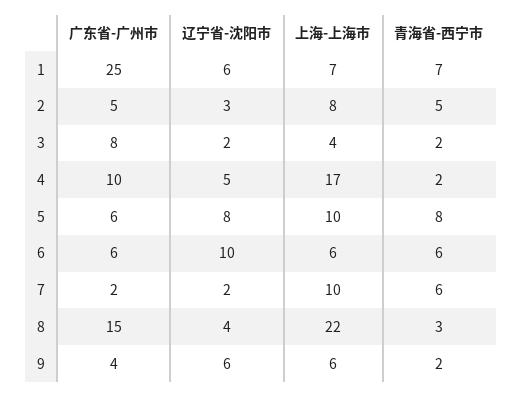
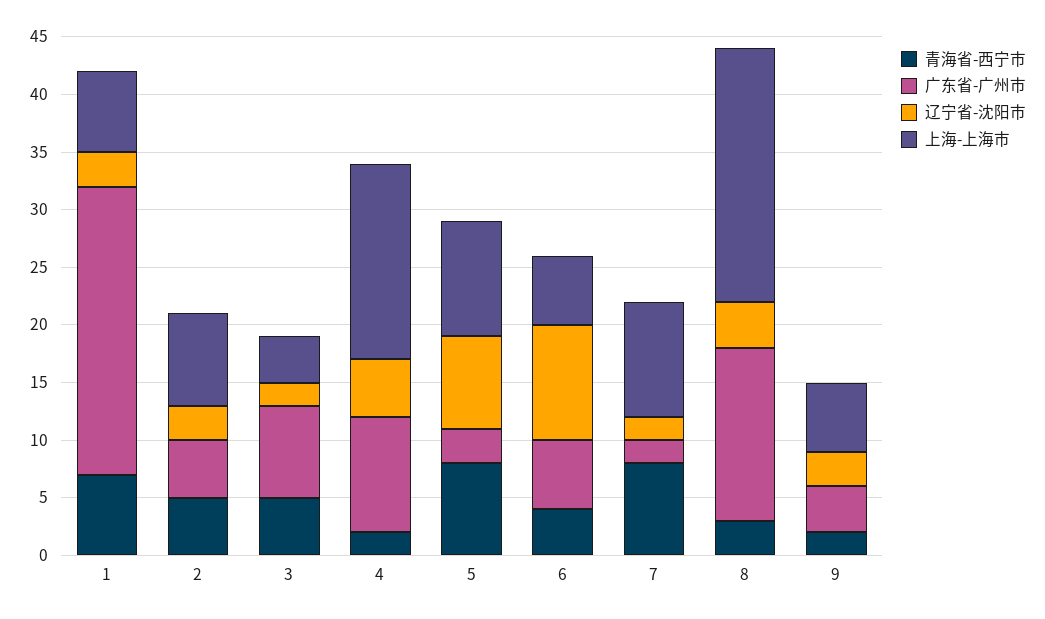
辽宁省-沈阳市, 1: 6 -> 3
青海省-西宁市, 3: 2 -> 5
广东省-广州市, 5: 6 -> 3
青海省-西宁市, 6: 6 -> 4
青海省-西宁市, 7: 6 -> 8
辽宁省-沈阳市, 9: 6 -> 3

